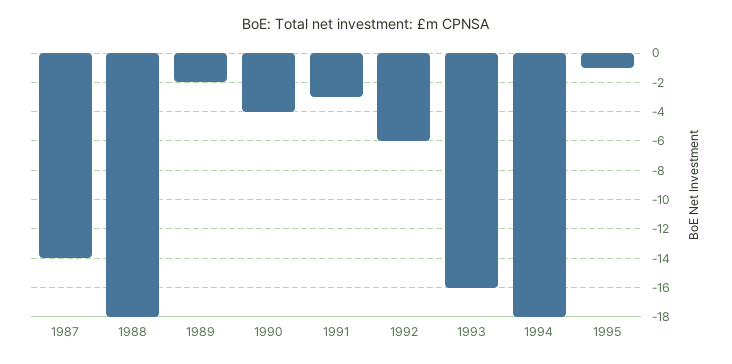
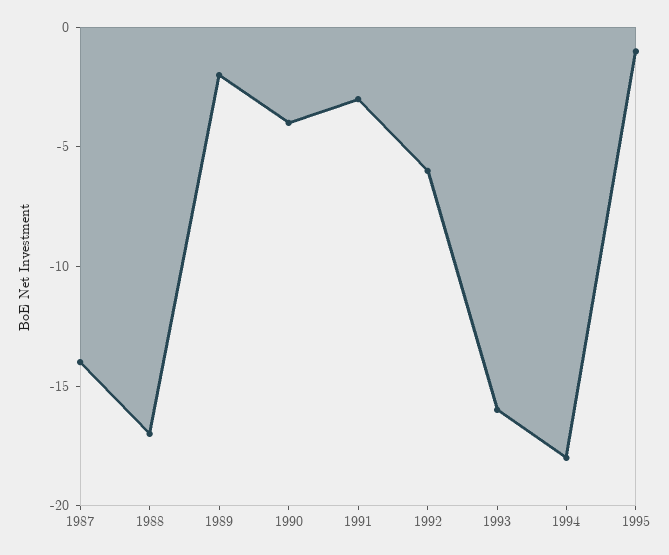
1988: -18 -> -17

